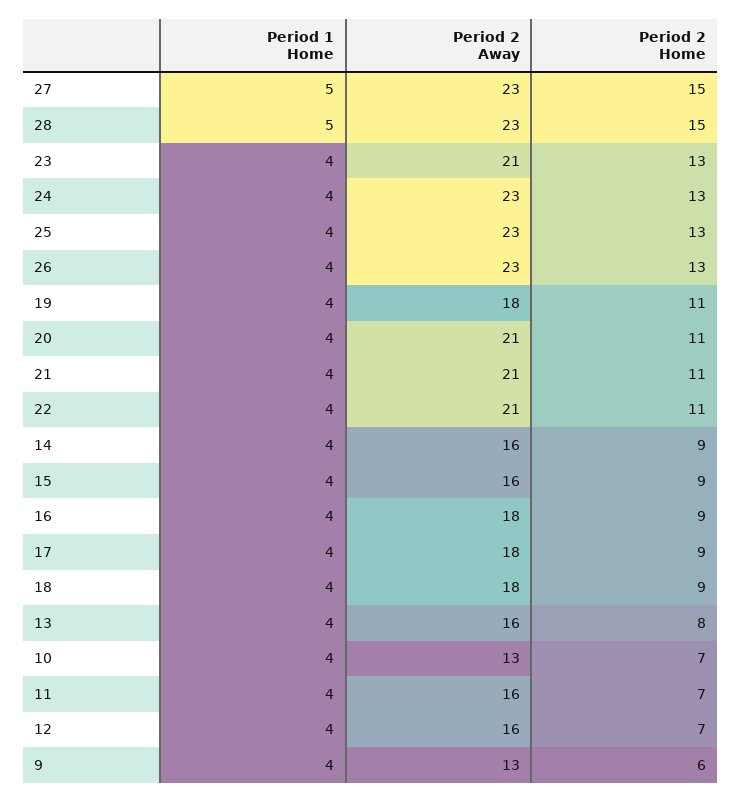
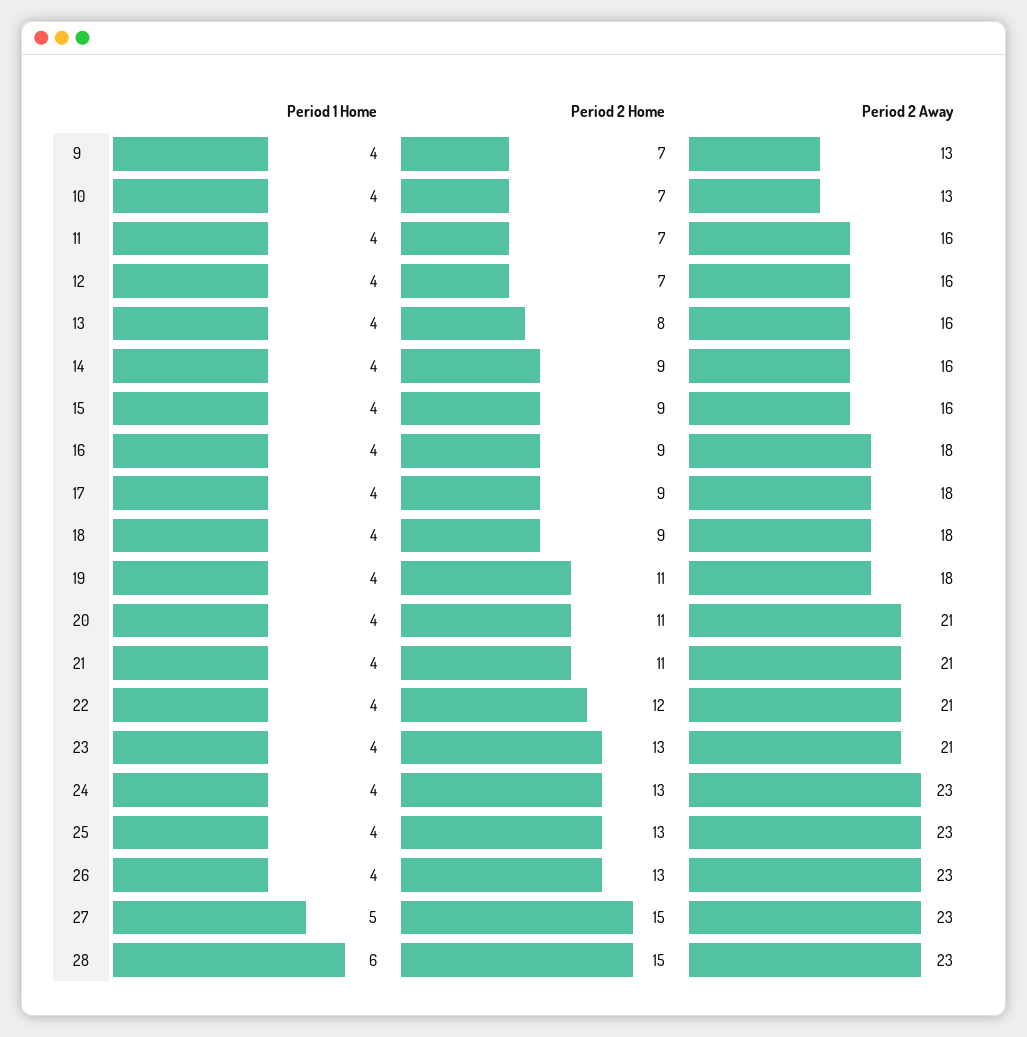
Period 1 Home, 28: 5 -> 6
Period 2 Home, 22: 11 -> 12
Period 2 Home, 9: 6 -> 7

